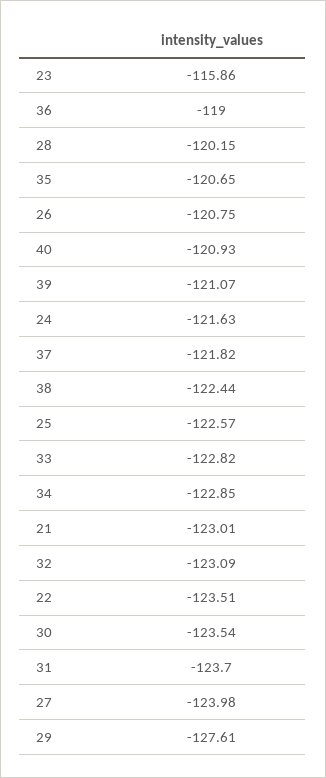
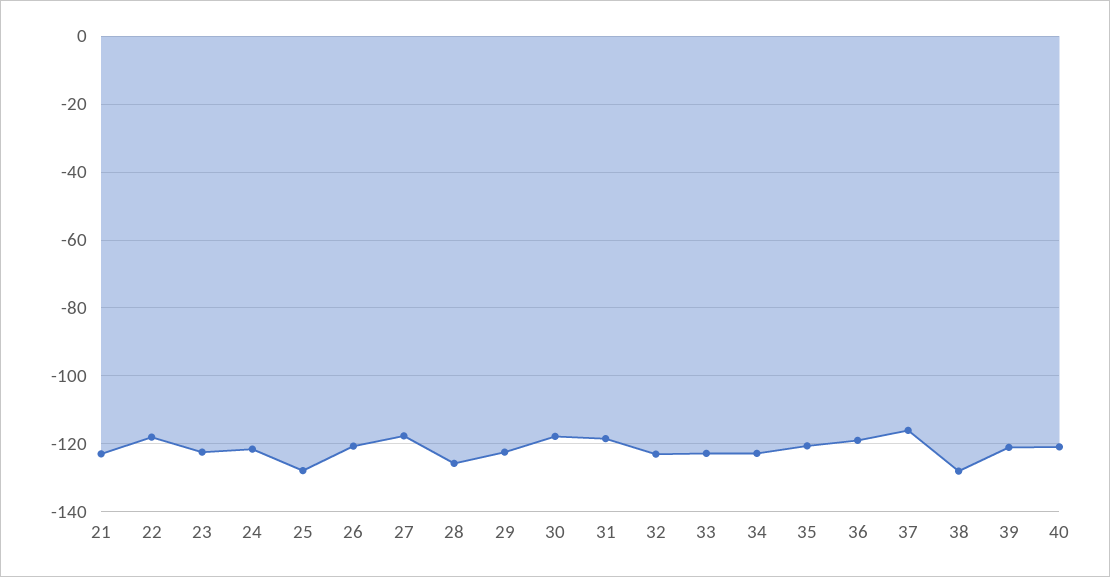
23: -115.86 -> -122
28: -120.15 -> -126
37: -121.82 -> -116
38: -122.44 -> -128
25: -122.57 -> -128
22: -123.51 -> -118
30: -123.54 -> -118
31: -123.7 -> -118
27: -123.98 -> -118
29: -127.61 -> -122

